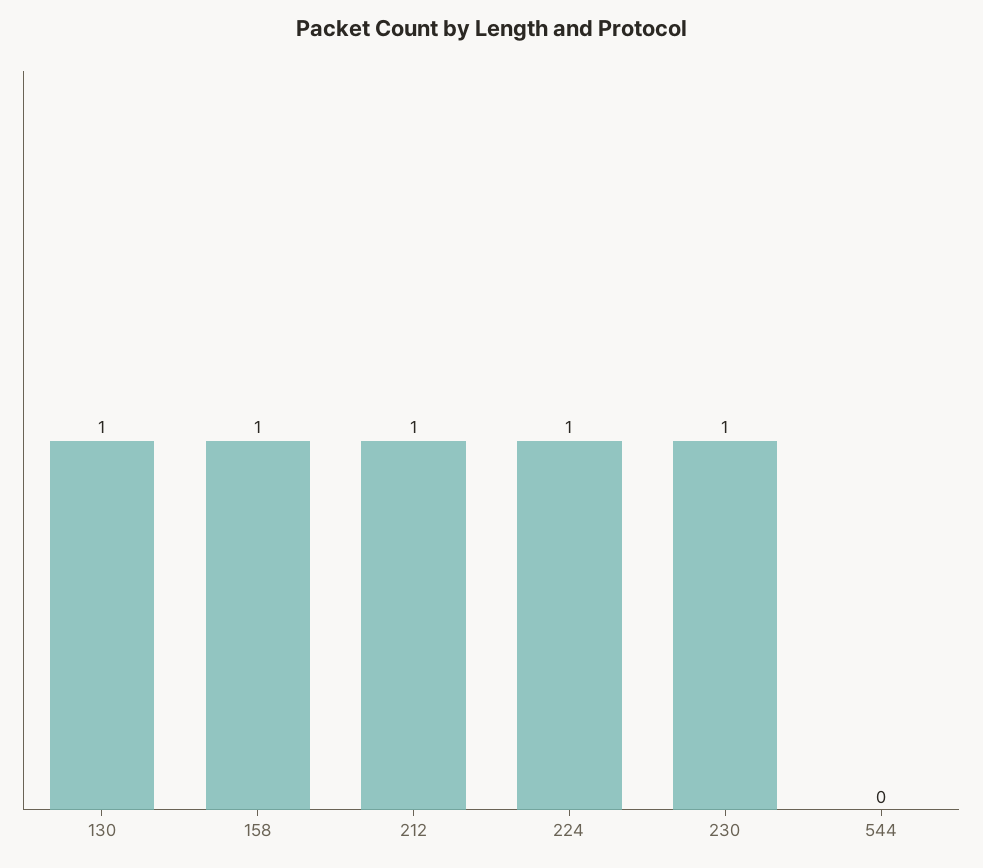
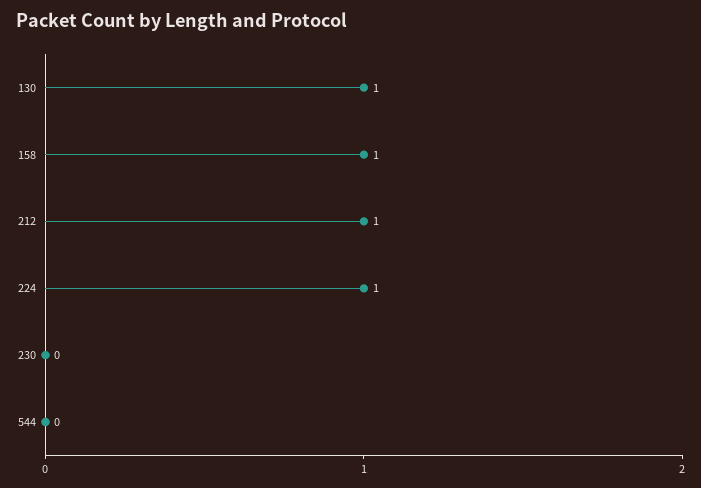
230: 1 -> 0

